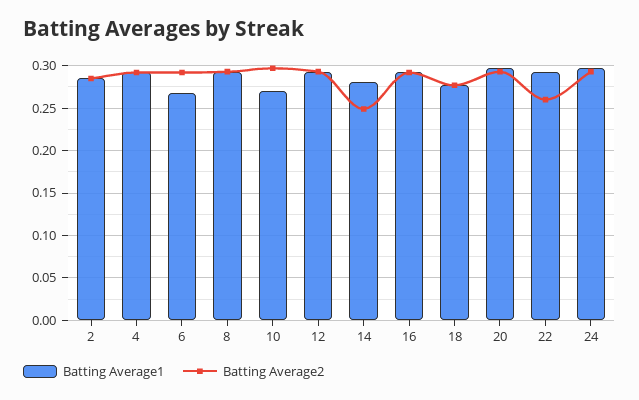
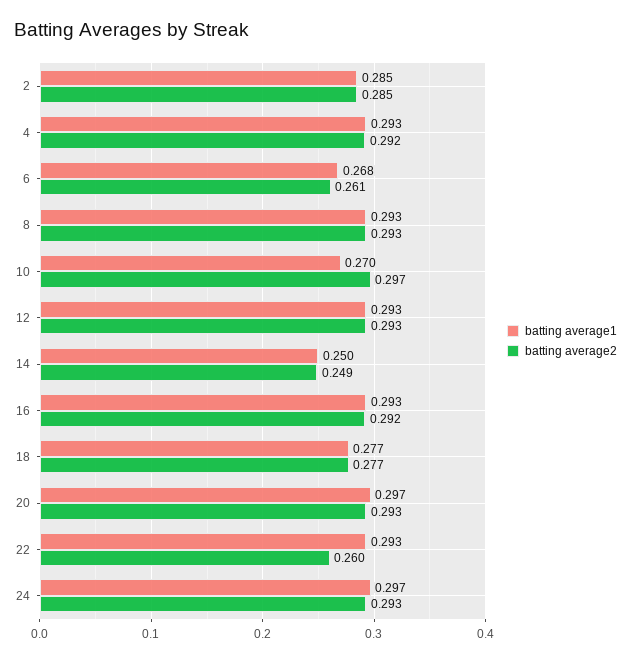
Batting Average2, 6: 0.29 -> 0.261
Batting Average1, 14: 0.28 -> 0.25

